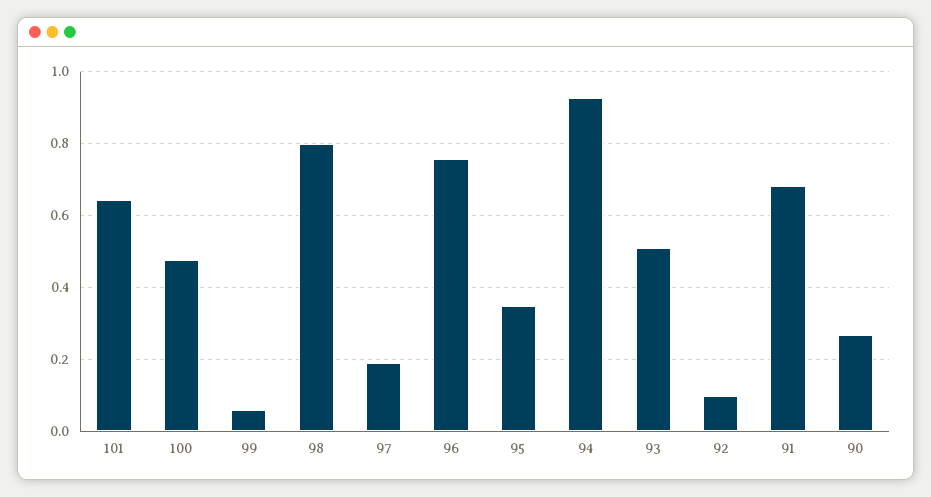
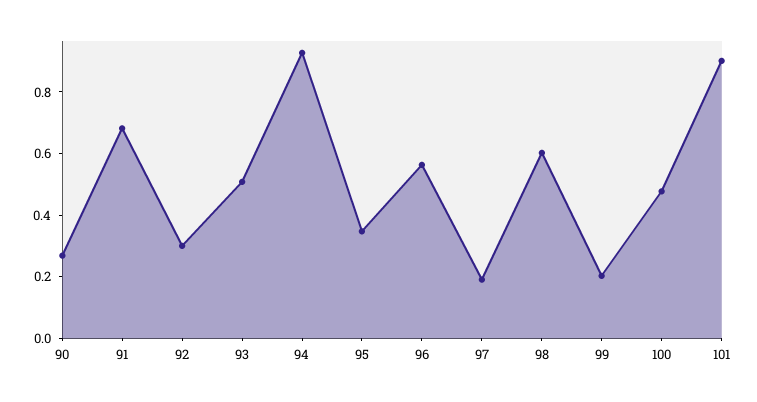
101: 0.64 -> 0.9
99: 0.06 -> 0.2
98: 0.8 -> 0.6
96: 0.76 -> 0.55
92: 0.1 -> 0.3

